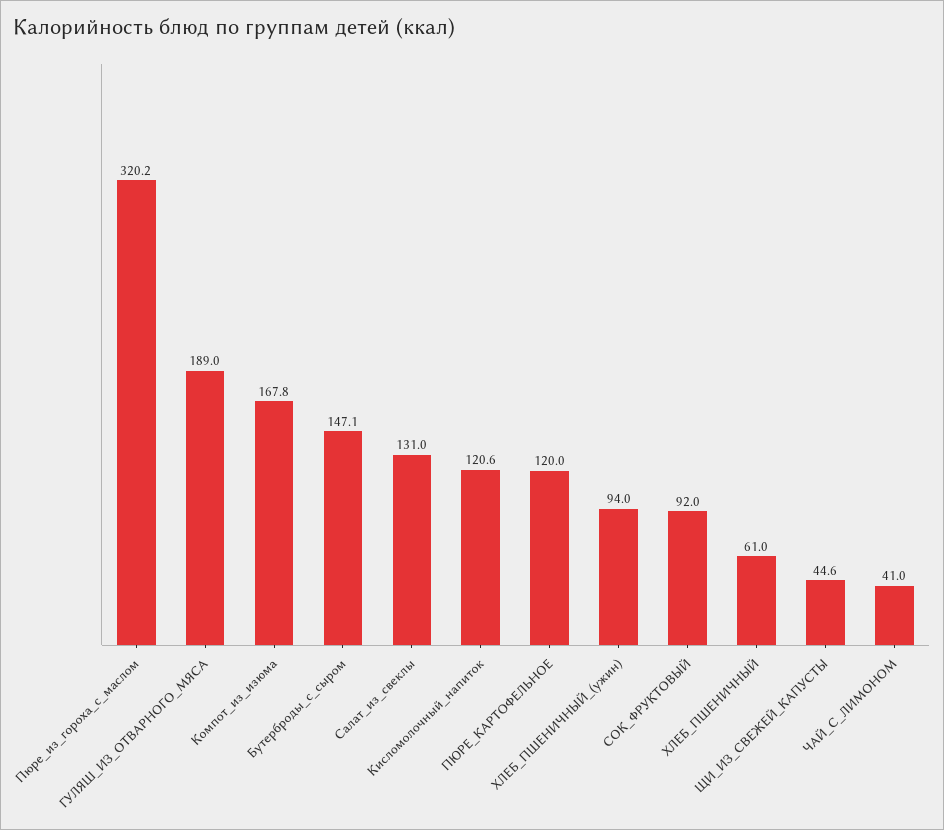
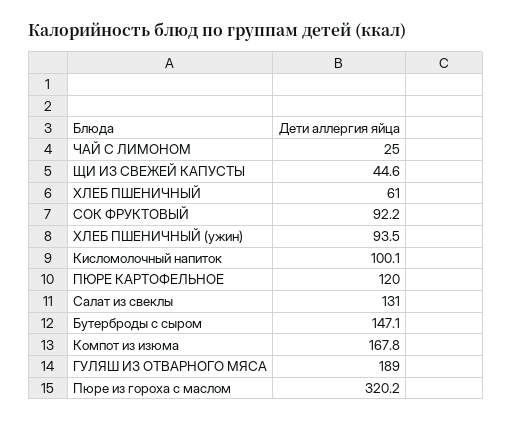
Кисломолочный_напиток: 120.6 -> 100.1
ХЛЕБ_ПШЕНИЧНЫЙ_(ужин): 94 -> 93.5
СОК_ФРУКТОВЫЙ: 92 -> 92.2
ЧАЙ_С_ЛИМОНОМ: 41 -> 25

